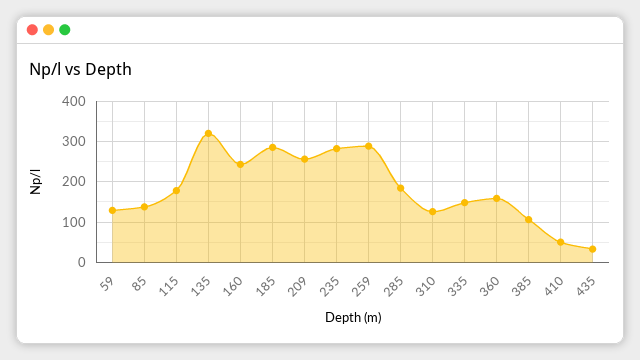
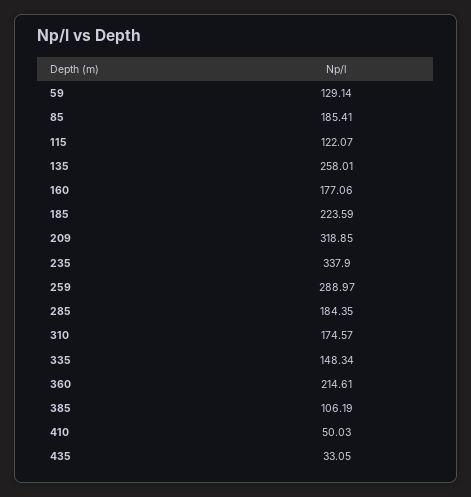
85: 140 -> 185.41
115: 180 -> 122.07
135: 320 -> 258.01
160: 240 -> 177.06
185: 280 -> 223.59
209: 260 -> 318.85
235: 280 -> 337.9
310: 120 -> 174.57
360: 160 -> 214.61

